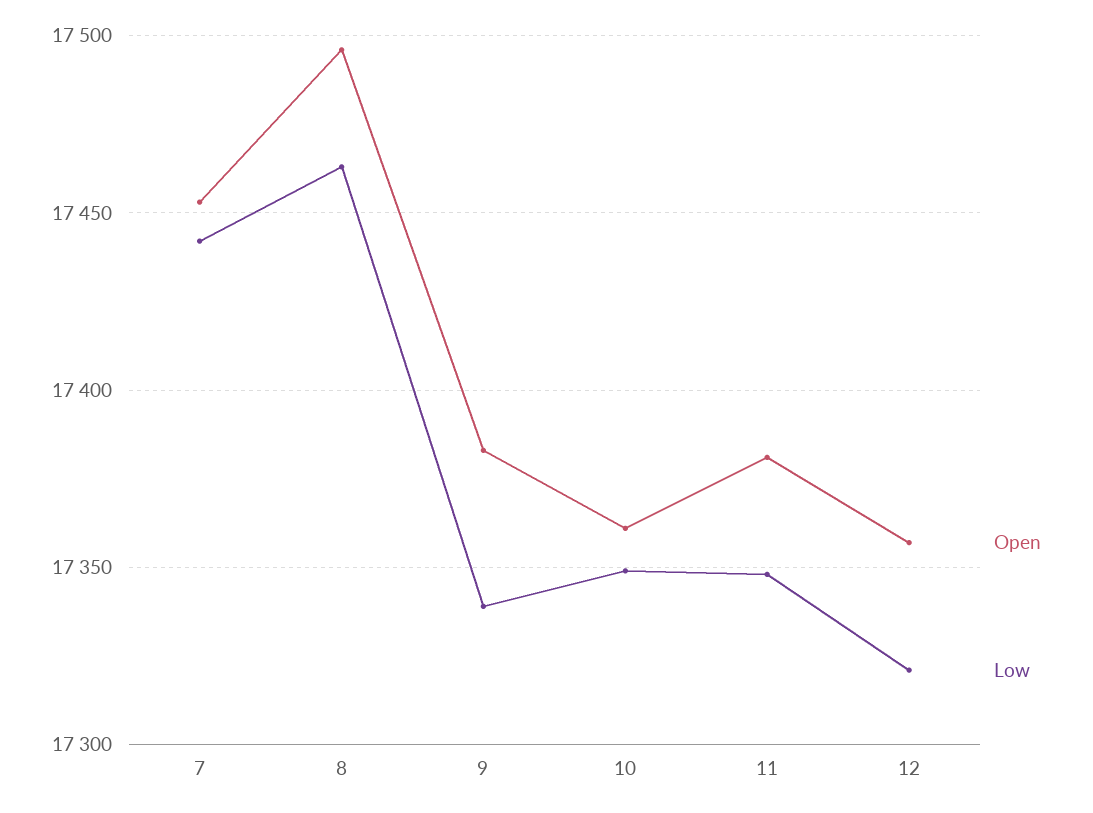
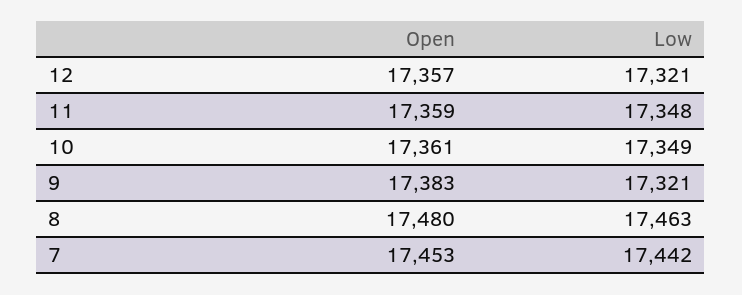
Open, 8: 17495 -> 17480
Low, 9: 17340 -> 17321
Open, 11: 17380 -> 17359

